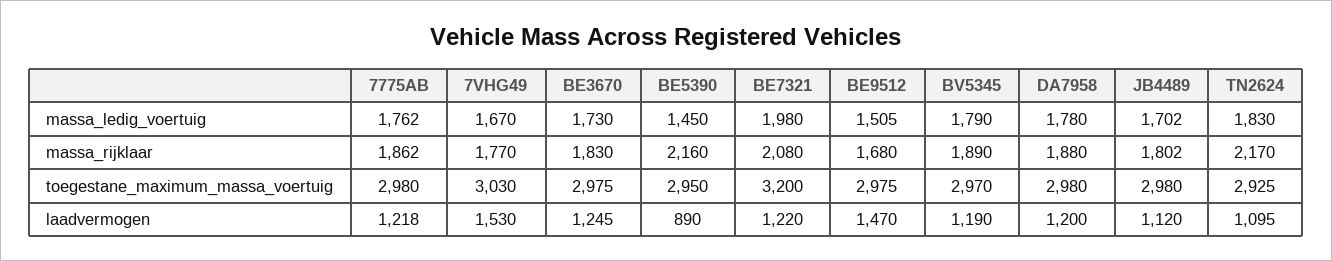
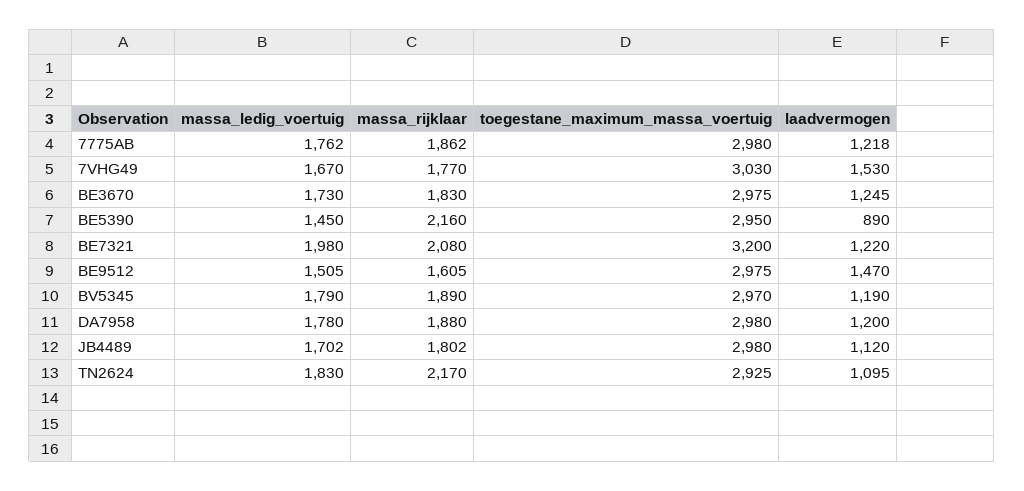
BE9512, massa_rijklaar: 1680 -> 1605

